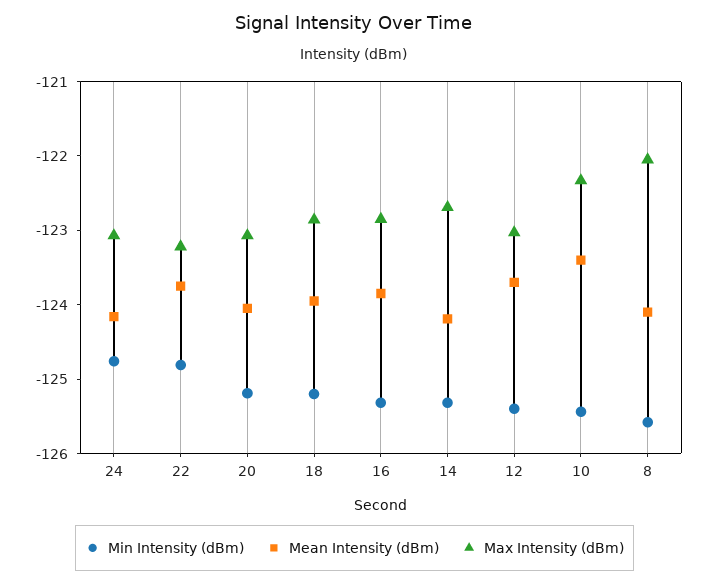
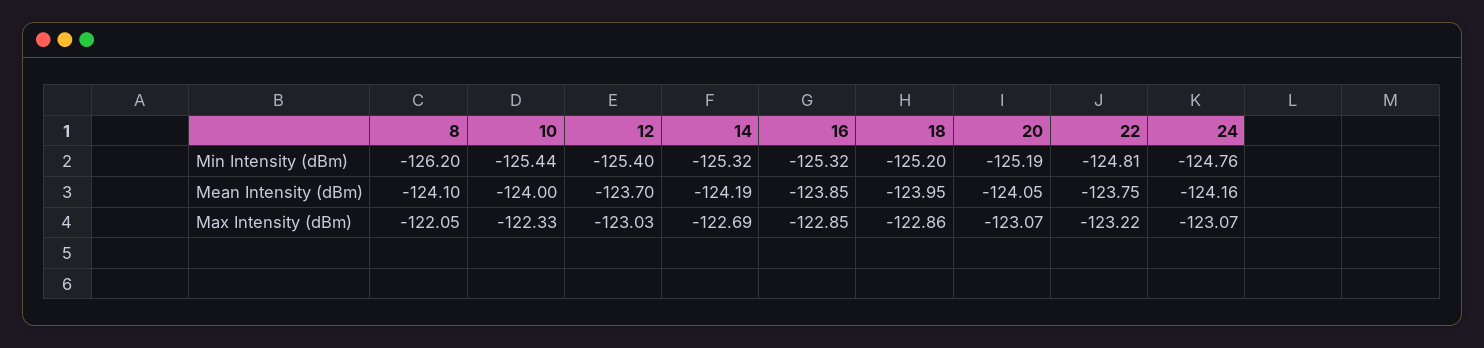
Mean Intensity (dBm), 10: -123.4 -> -124
Min Intensity (dBm), 8: -125.6 -> -126.2

